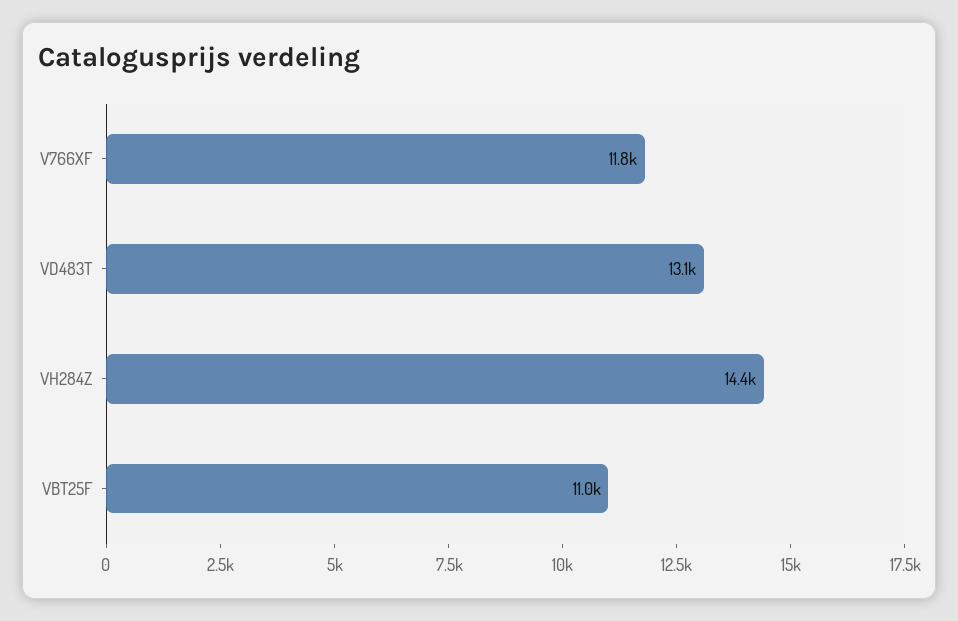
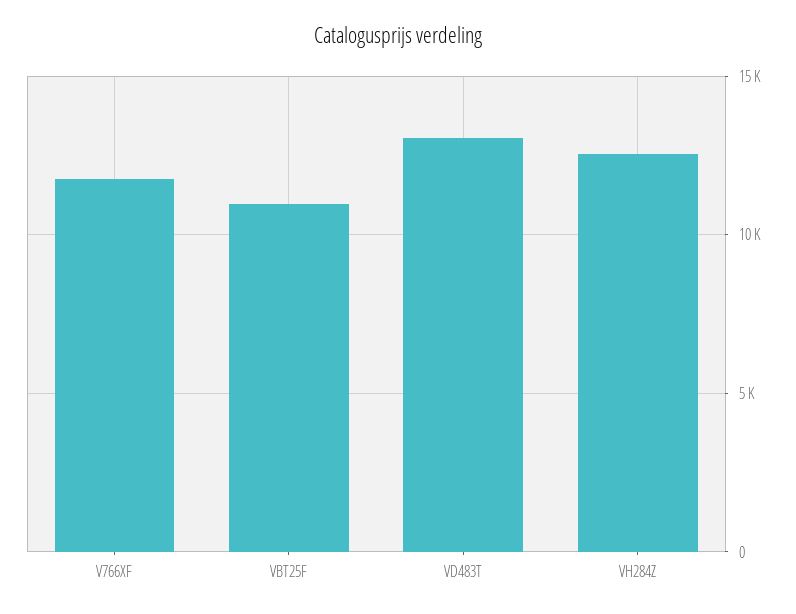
VH284Z: 14400 -> 12500

